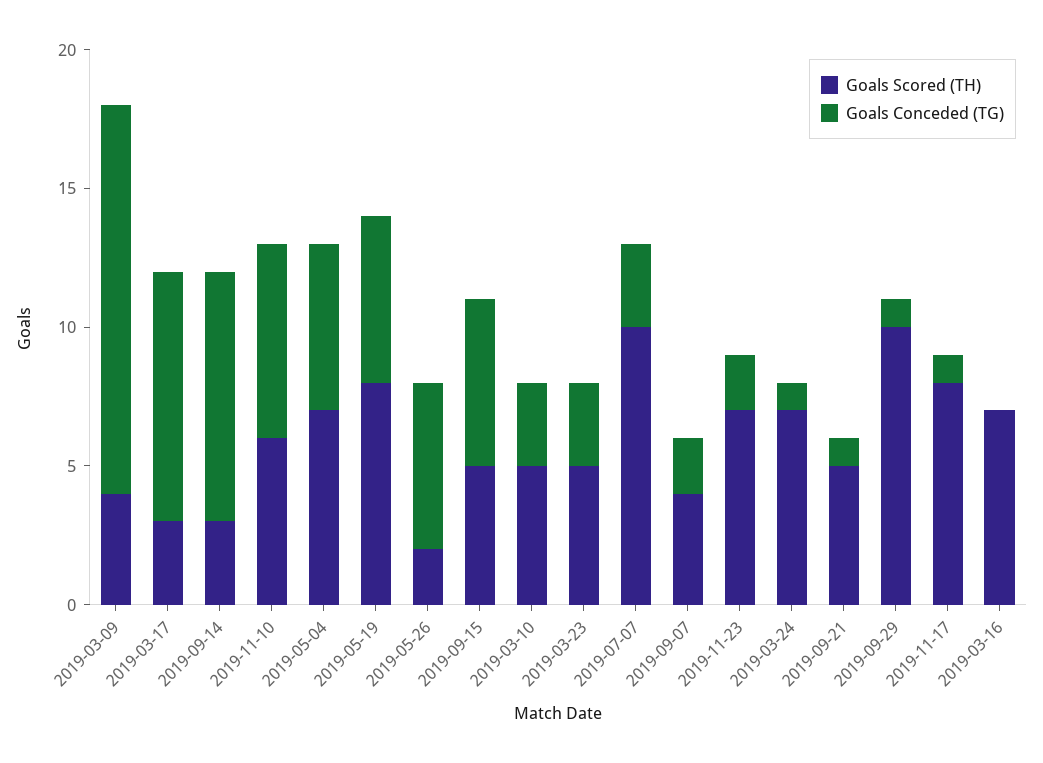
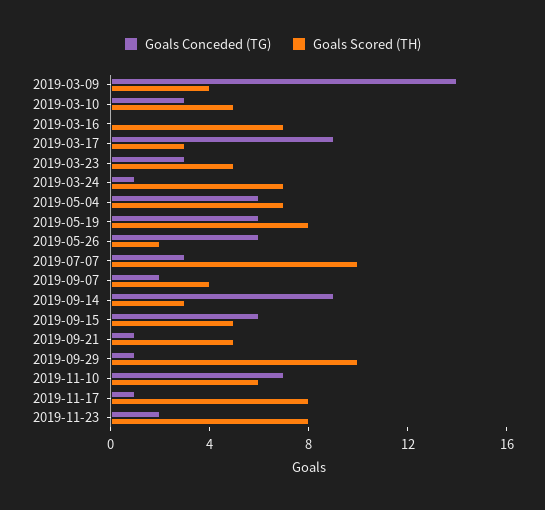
Goals Scored (TH), 2019-11-23: 7 -> 8

